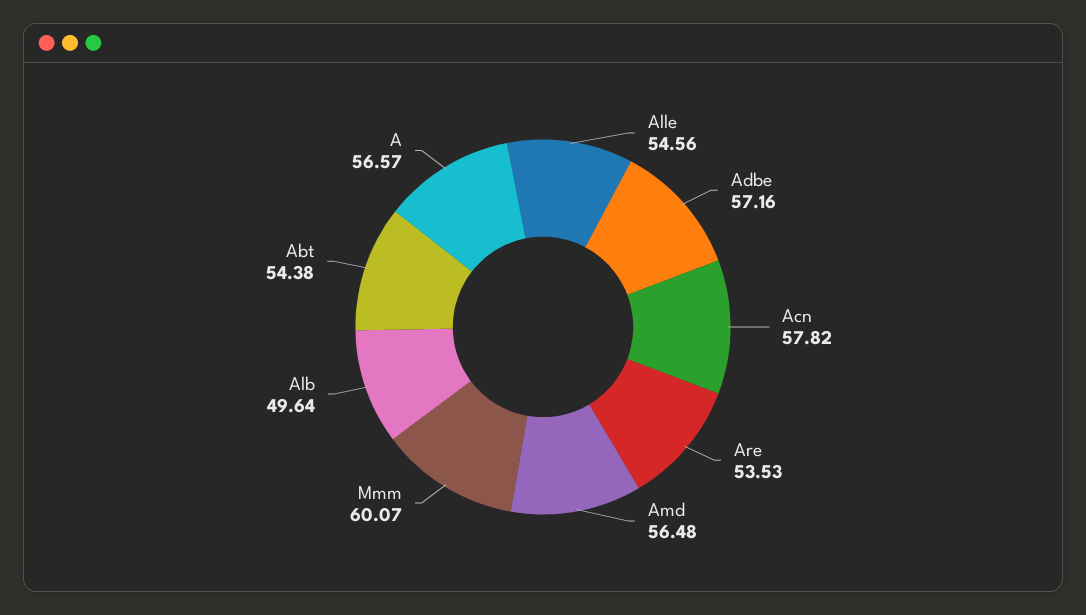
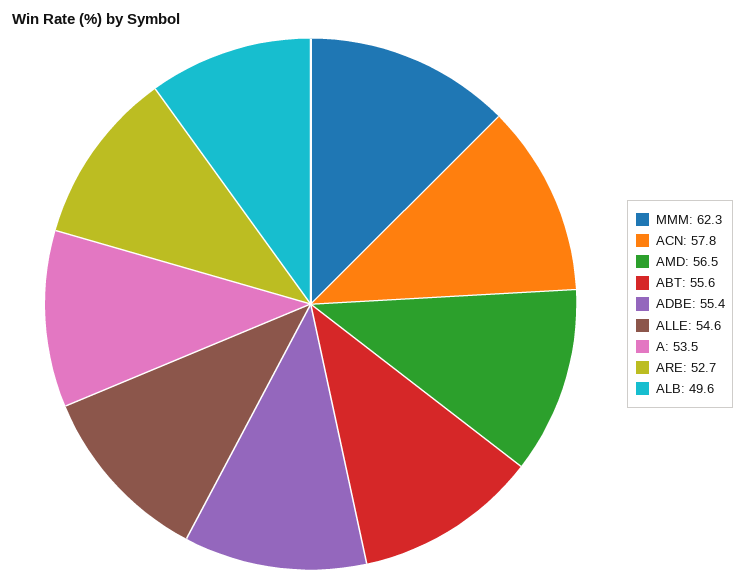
Adbe: 57.16 -> 55.4
Are: 53.53 -> 52.7
Mmm: 60.07 -> 62.3
Abt: 54.38 -> 55.6
A: 56.57 -> 53.5

